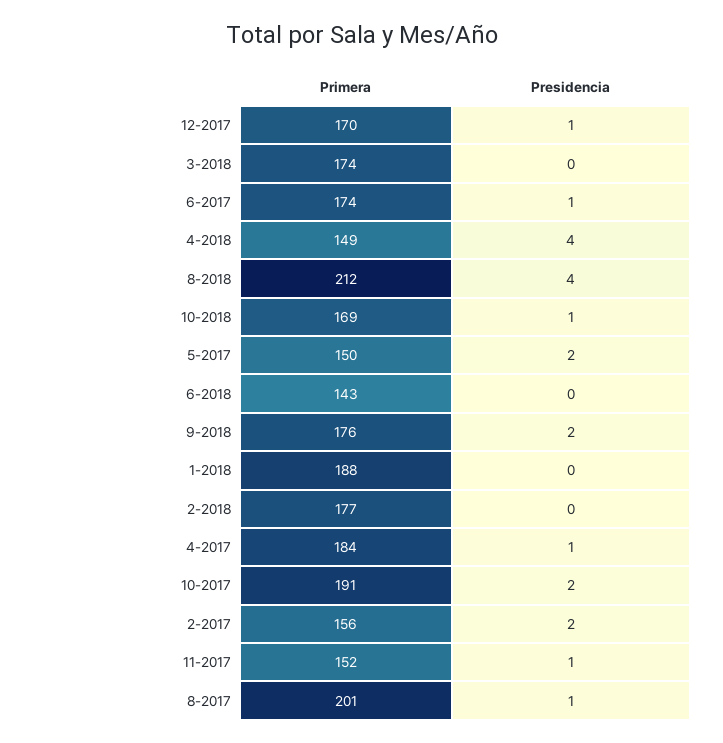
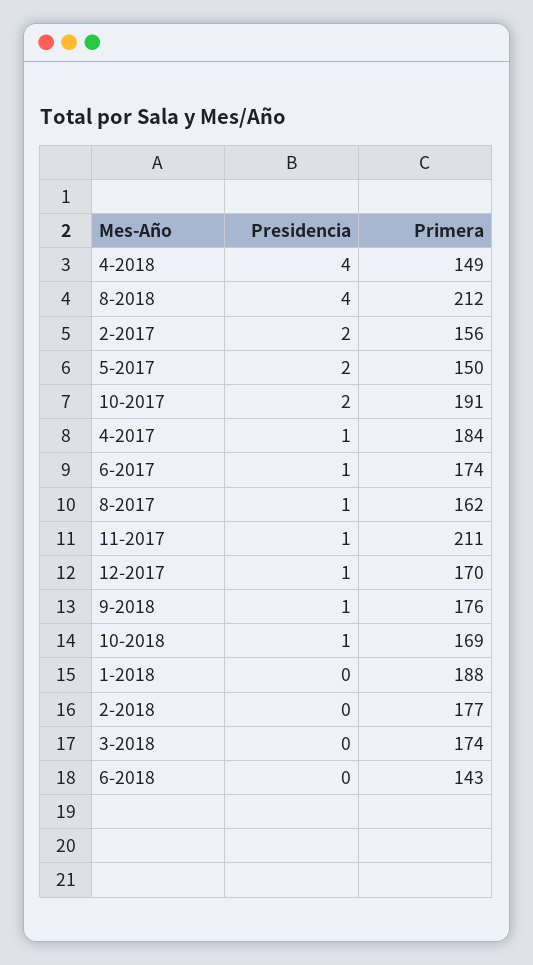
Presidencia, 9-2018: 2 -> 1
Primera, 11-2017: 152 -> 211
Primera, 8-2017: 201 -> 162

